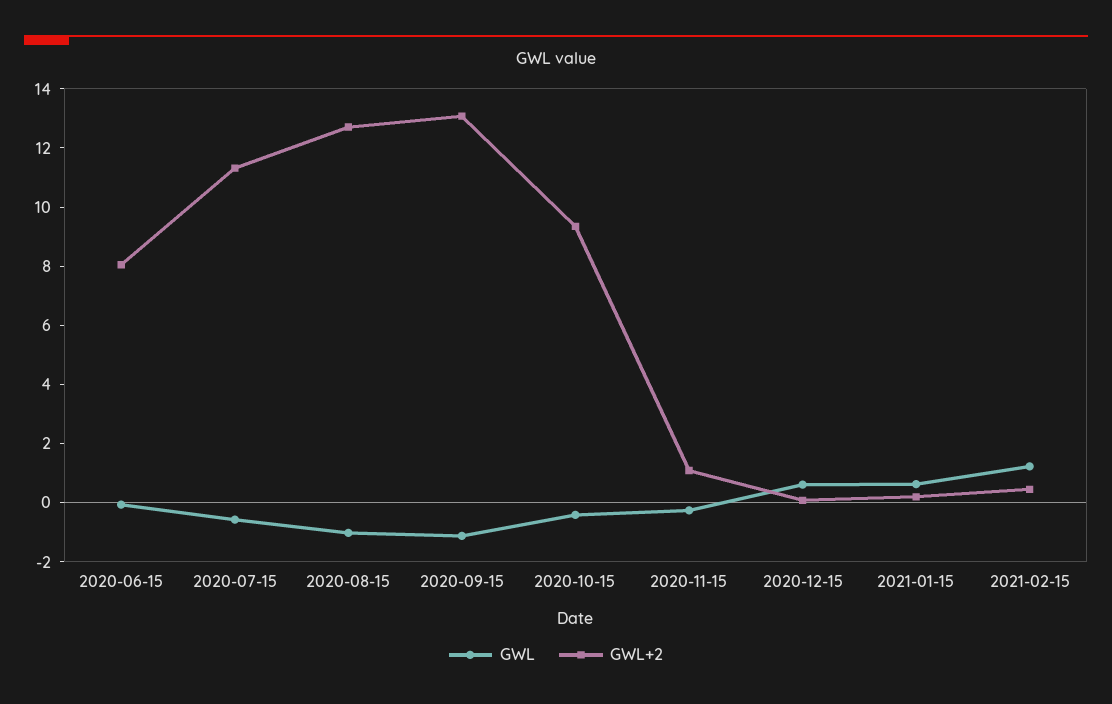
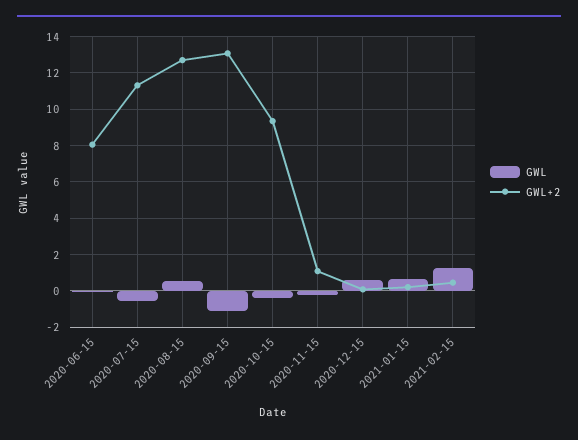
GWL, 2020-08-15: -1 -> 0.5

